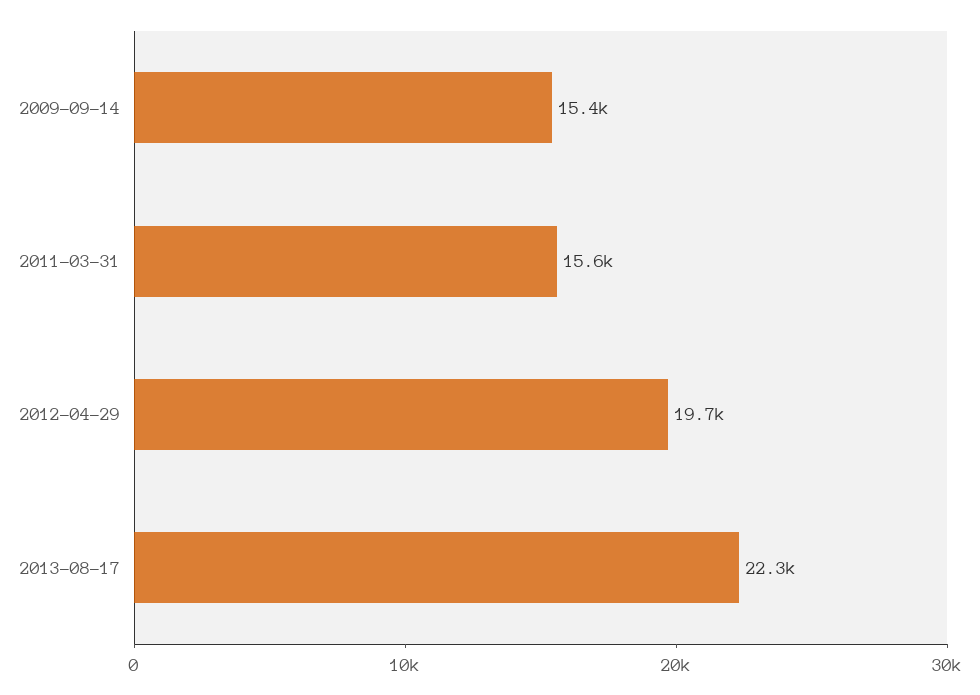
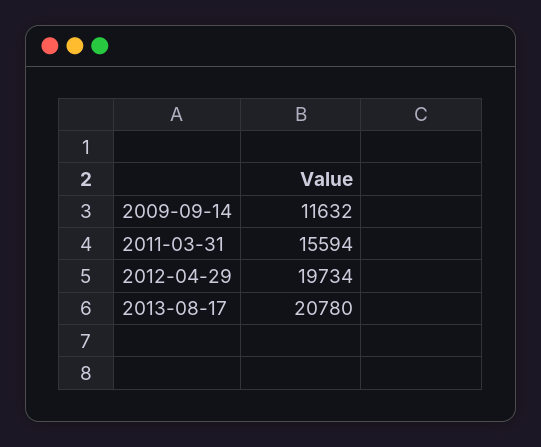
2009-09-14: 15400 -> 11632
2013-08-17: 22300 -> 20780

